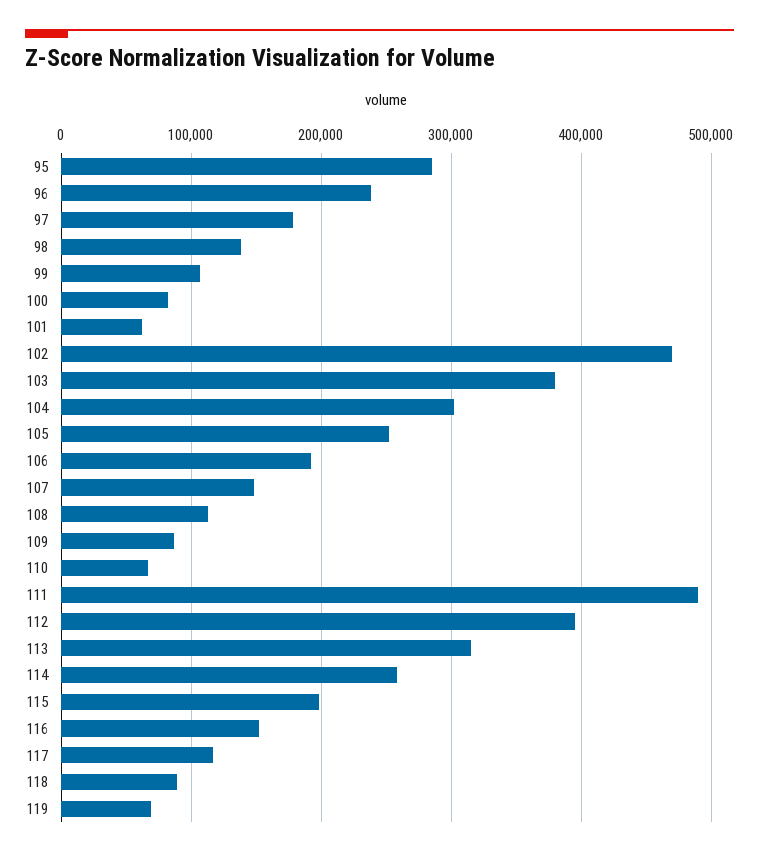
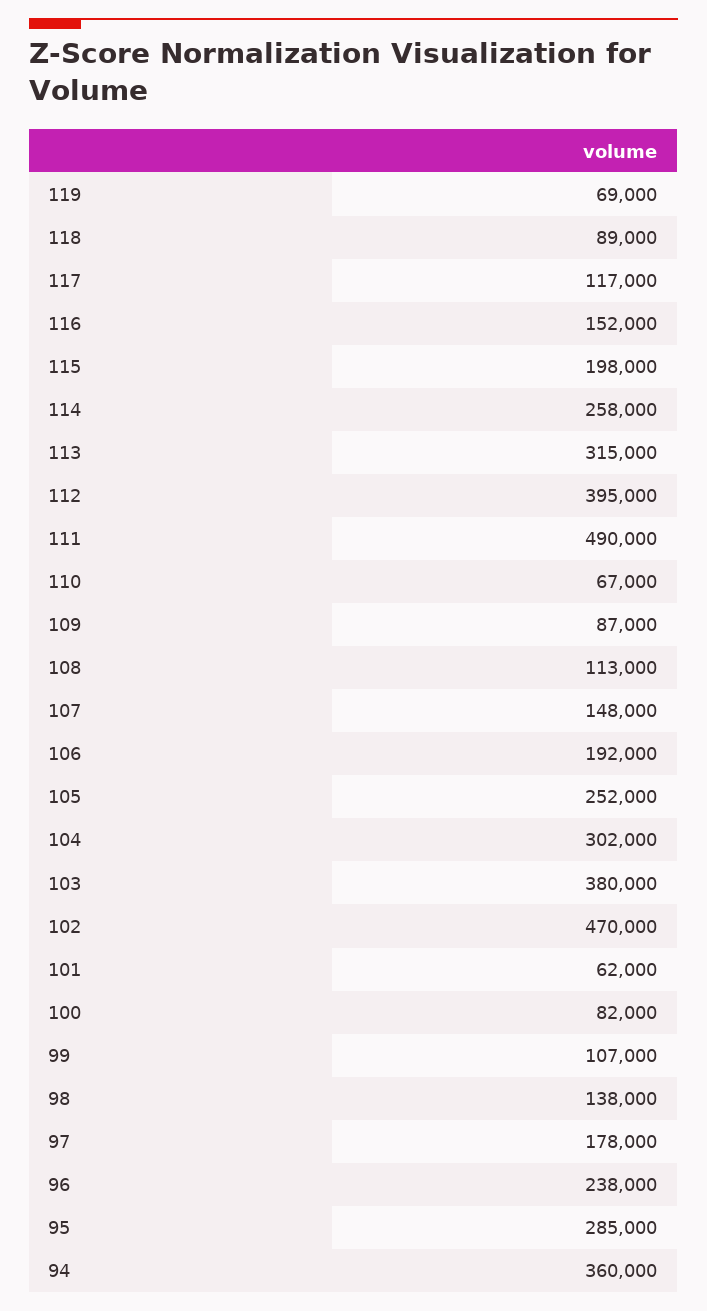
94: none -> 360000

